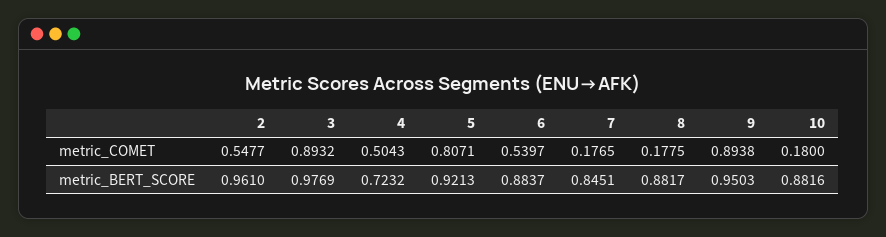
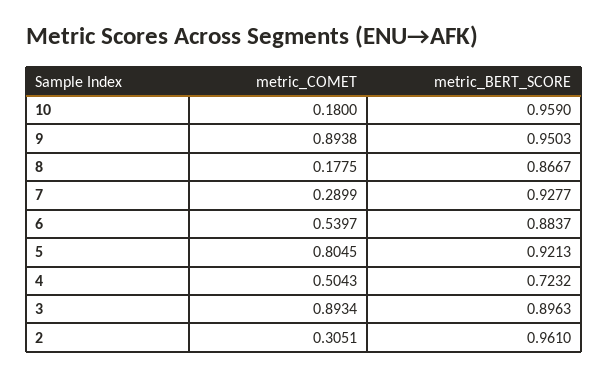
2, metric_COMET: 0.5477 -> 0.3051
3, metric_COMET: 0.8932 -> 0.8934
5, metric_COMET: 0.8071 -> 0.8045
7, metric_COMET: 0.1765 -> 0.2899
3, metric_BERT_SCORE: 0.9769 -> 0.8963
7, metric_BERT_SCORE: 0.8451 -> 0.9277
8, metric_BERT_SCORE: 0.8817 -> 0.8667
10, metric_BERT_SCORE: 0.8816 -> 0.959

